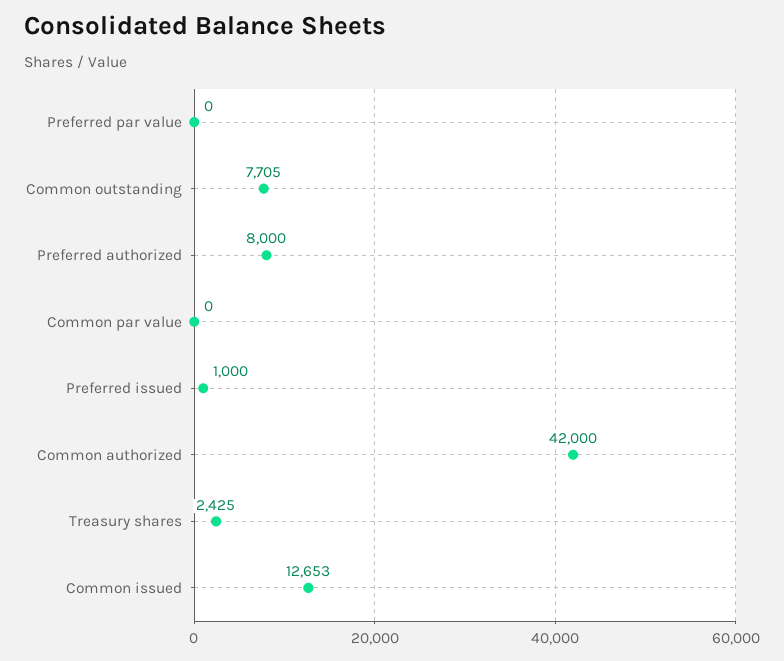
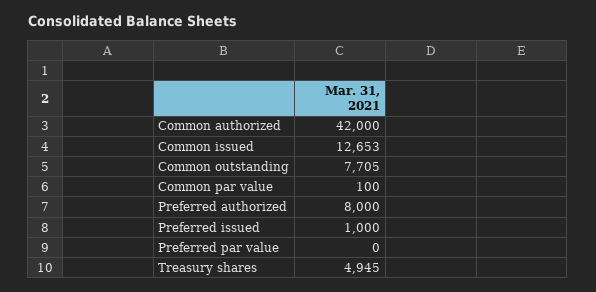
Common par value: 0 -> 100
Treasury shares: 2425 -> 4945

